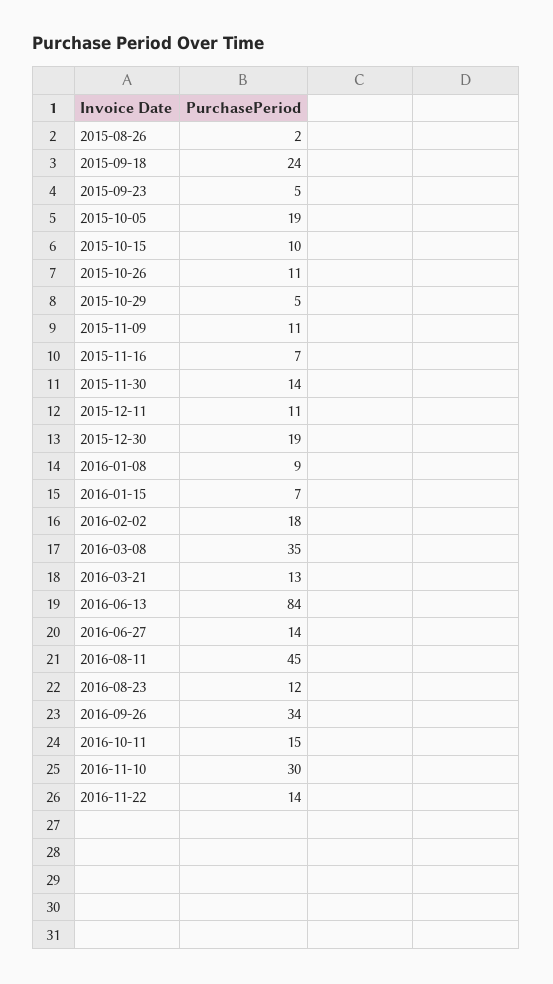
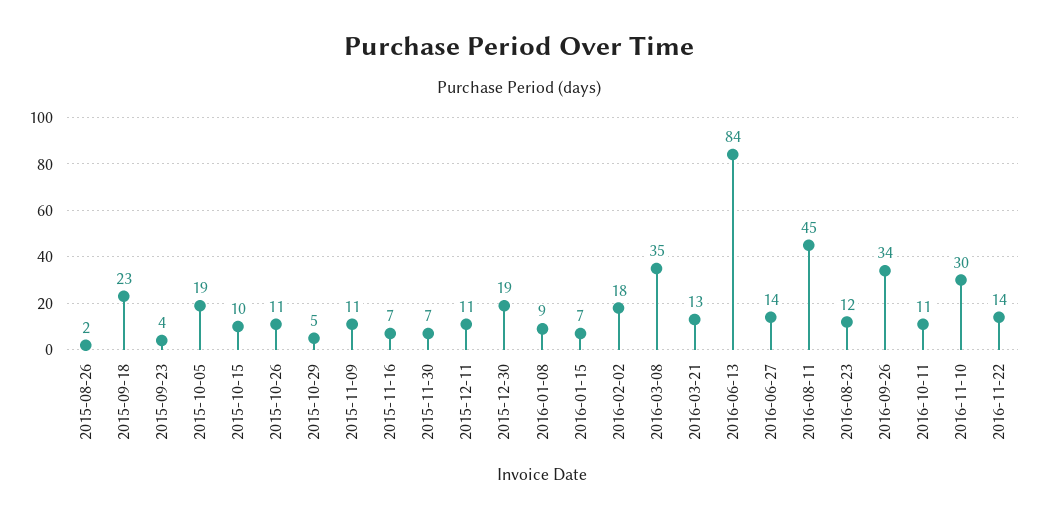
2015-09-18: 24 -> 23
2015-09-23: 5 -> 4
2015-11-30: 14 -> 7
2016-10-11: 15 -> 11

